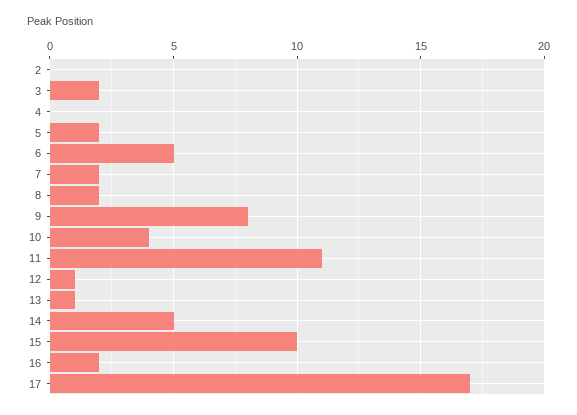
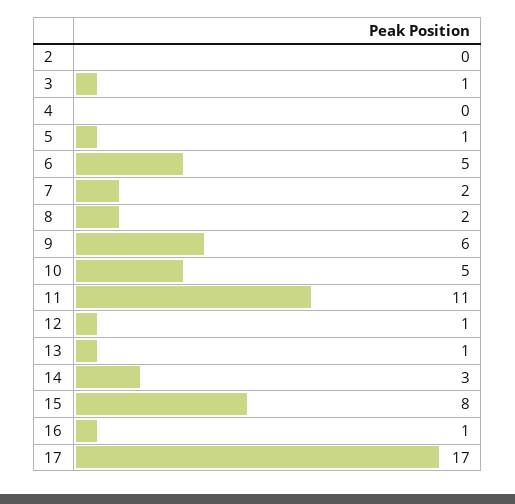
3: 2 -> 1
5: 2 -> 1
9: 8 -> 6
10: 4 -> 5
14: 5 -> 3
15: 10 -> 8
16: 2 -> 1

